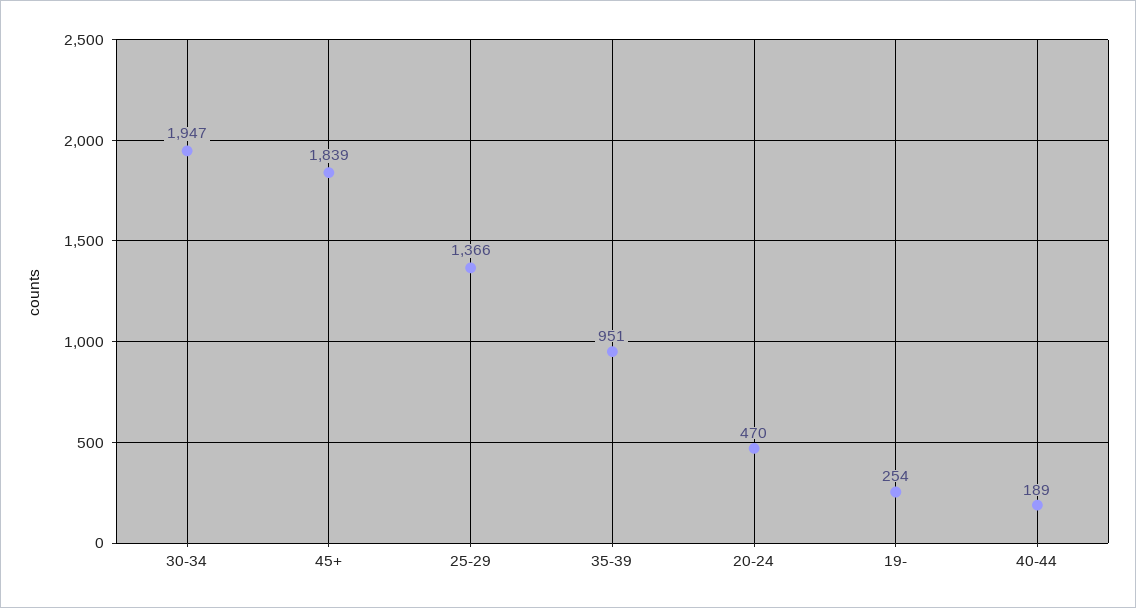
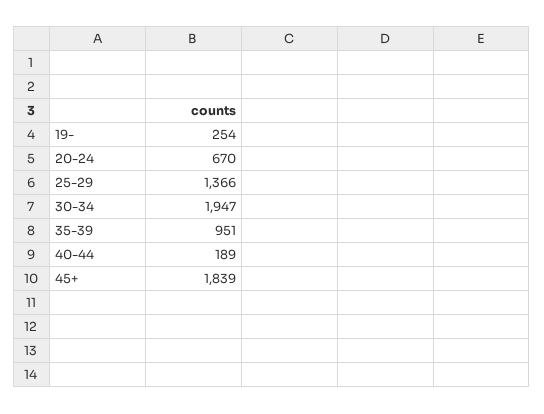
20-24: 470 -> 670

